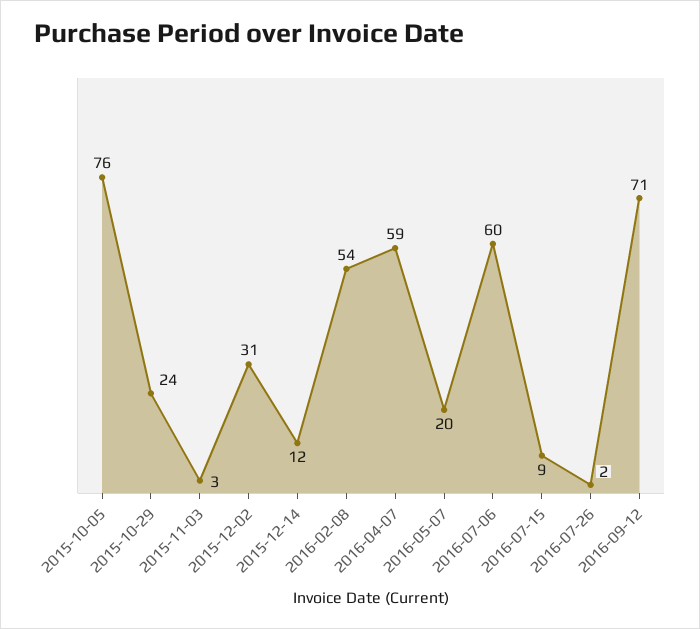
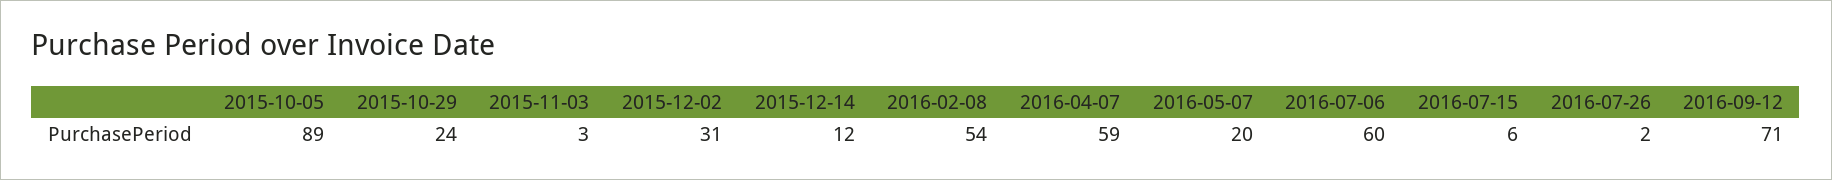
2015-10-05: 76 -> 89
2016-07-15: 9 -> 6

